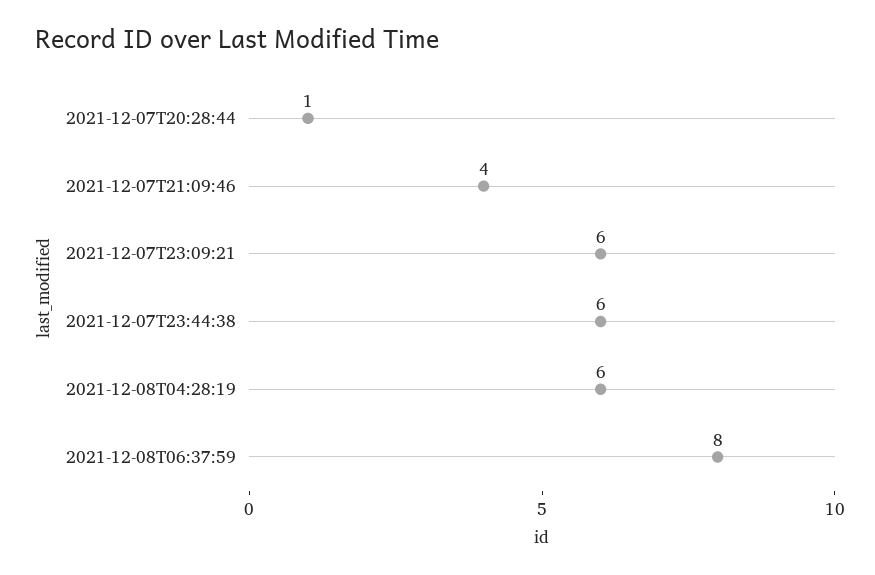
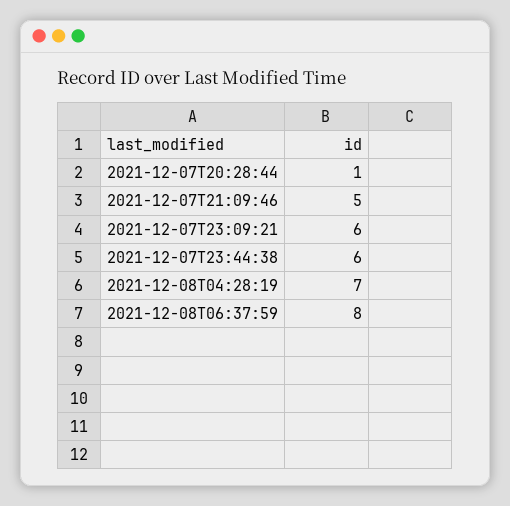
2021-12-07T21:09:46: 4 -> 5
2021-12-08T04:28:19: 6 -> 7

